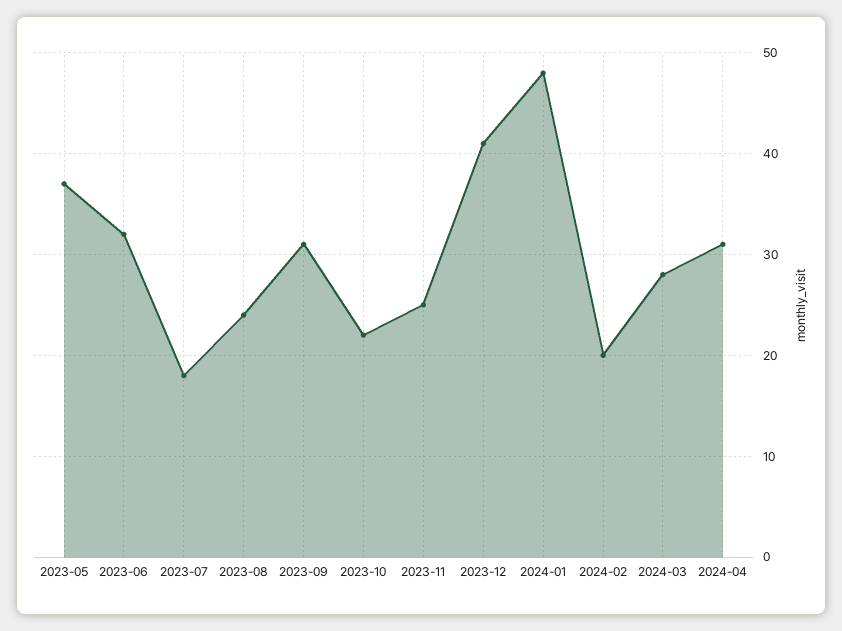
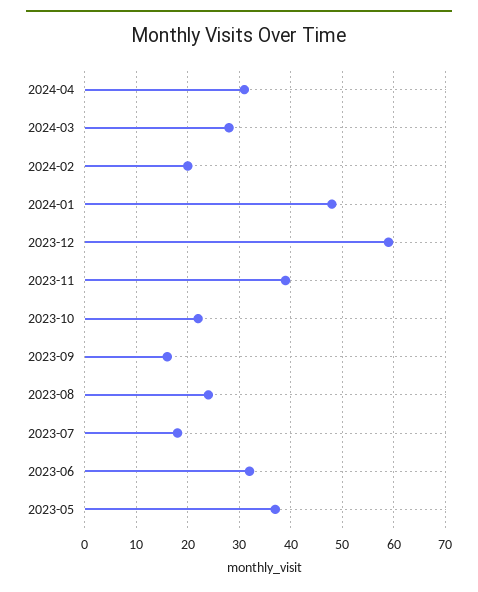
2023-09: 31 -> 15
2023-11: 25 -> 40
2023-12: 41 -> 60

